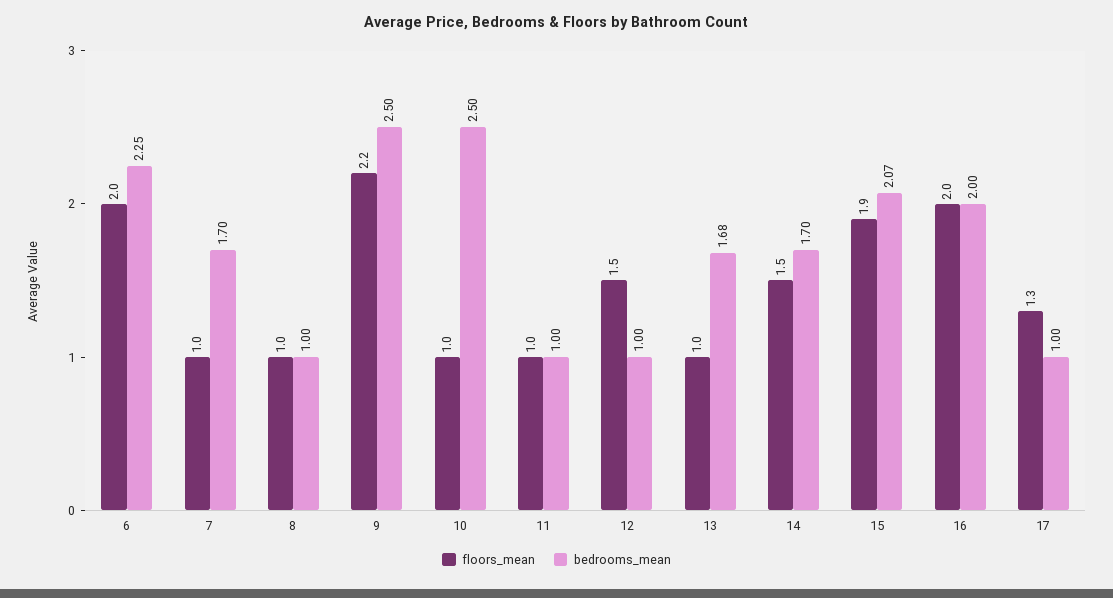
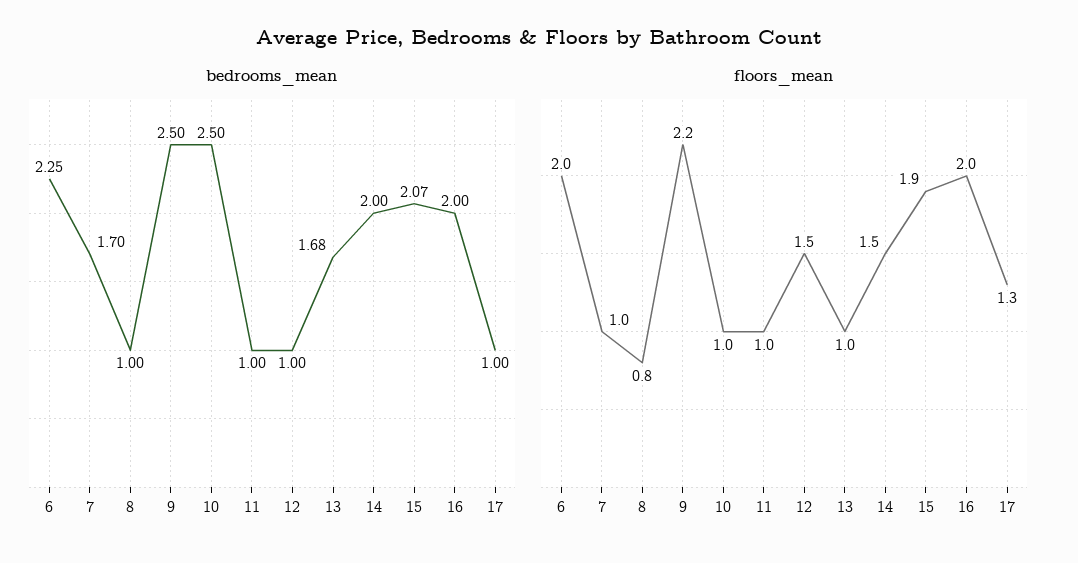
floors_mean, 8: 1 -> 0.8
bedrooms_mean, 14: 1.7 -> 2

